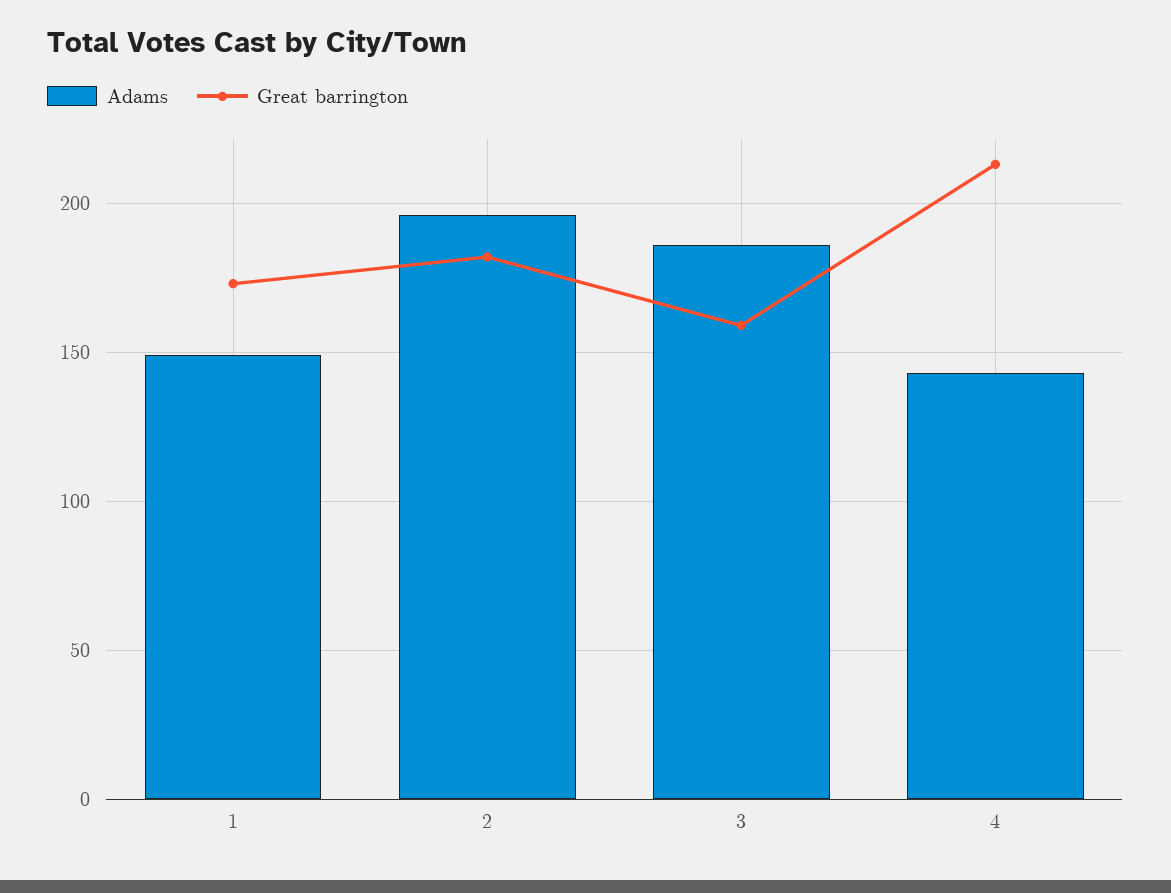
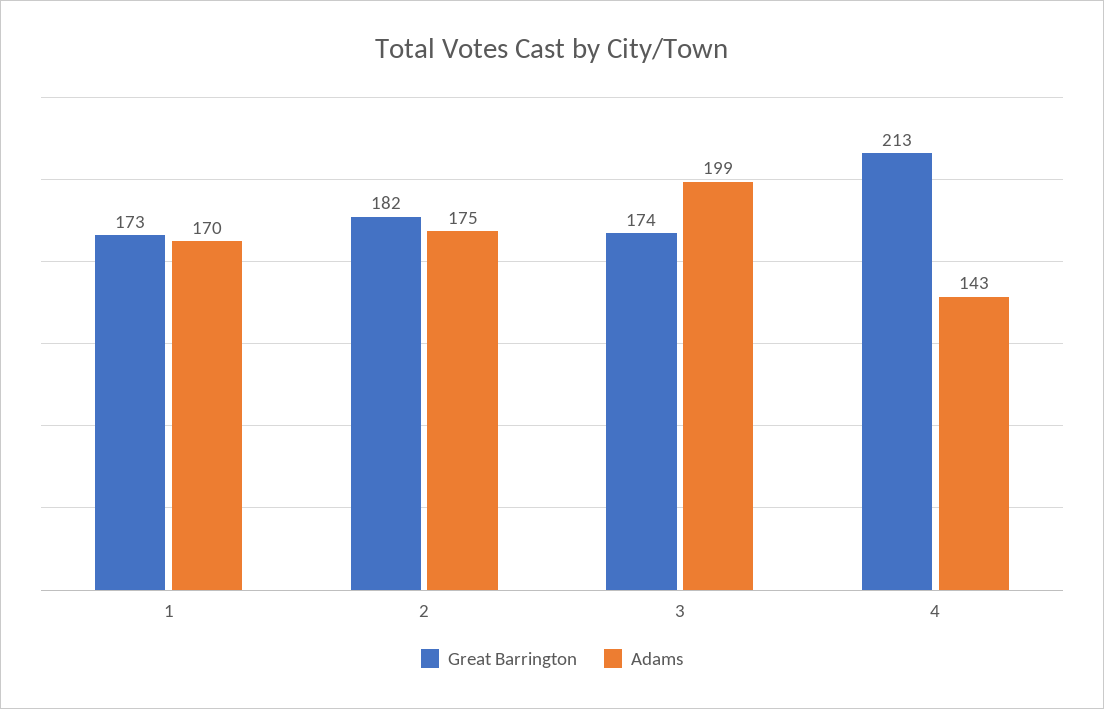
Adams, 1: 150 -> 170
Adams, 2: 195 -> 175
Adams, 3: 185 -> 199
Great barrington, 3: 160 -> 174

